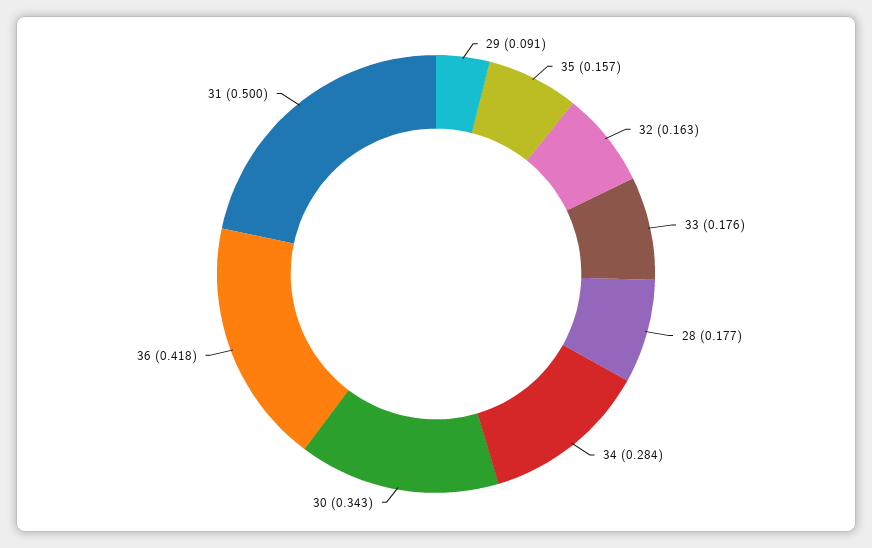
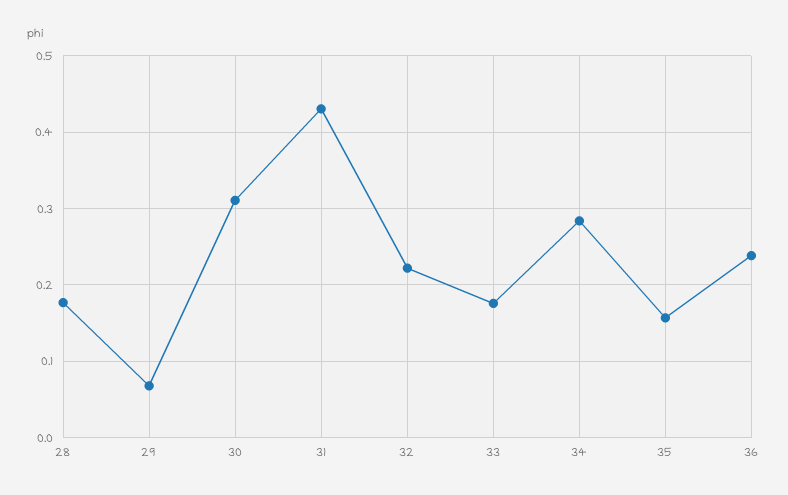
29: 0.091 -> 0.07
32: 0.163 -> 0.22
30: 0.343 -> 0.31
36: 0.418 -> 0.24
31: 0.5 -> 0.43

